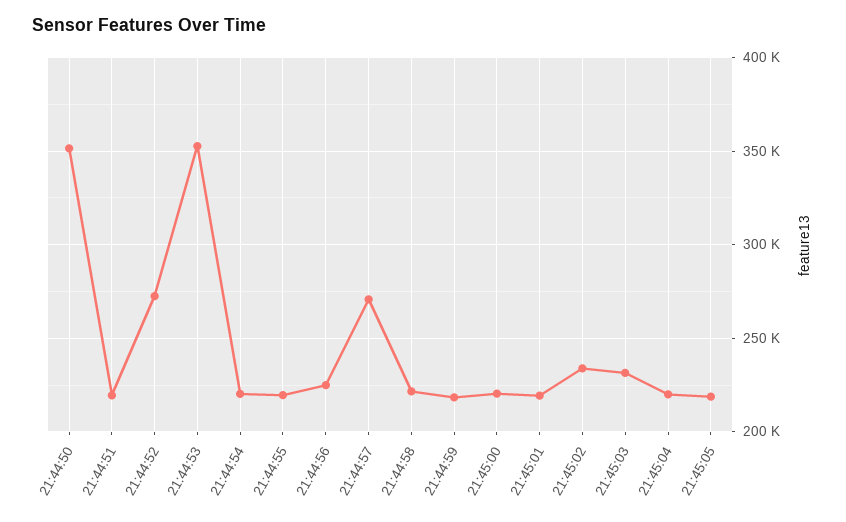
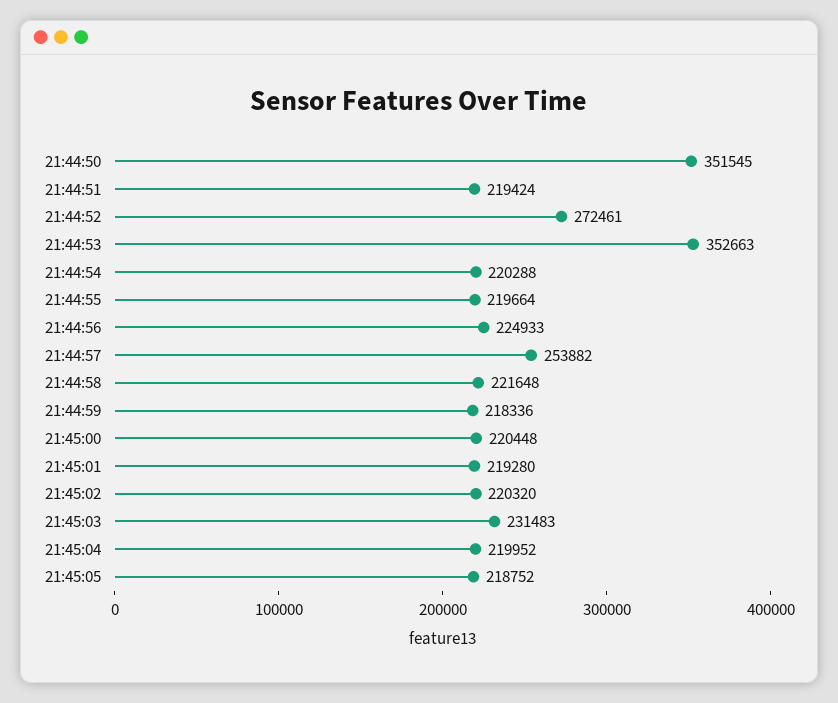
21:44:57: 270000 -> 253882
21:45:02: 235000 -> 220320

